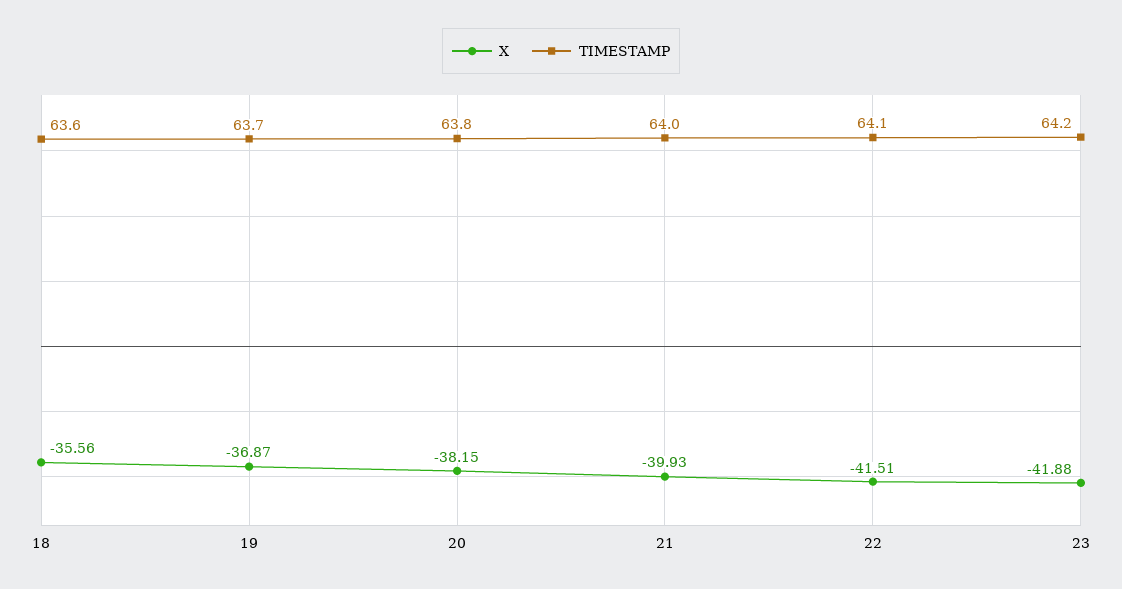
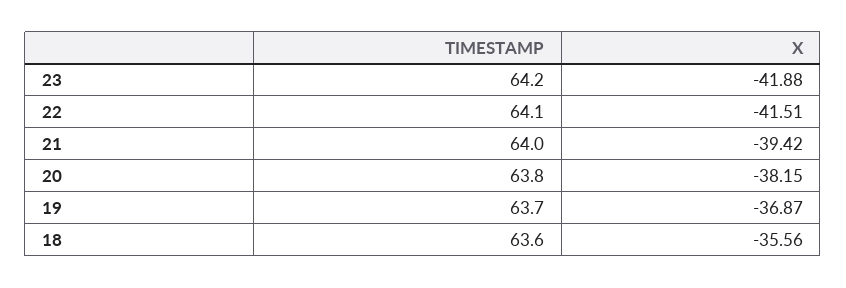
X, 21: -39.93 -> -39.42

